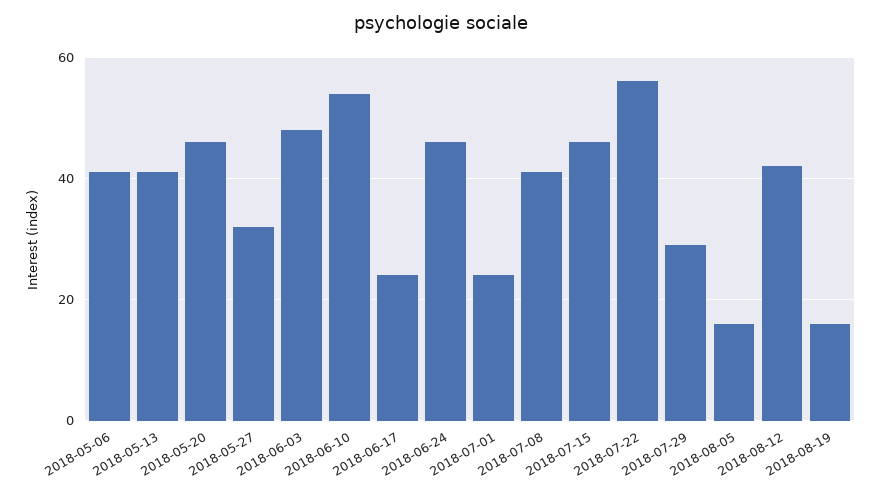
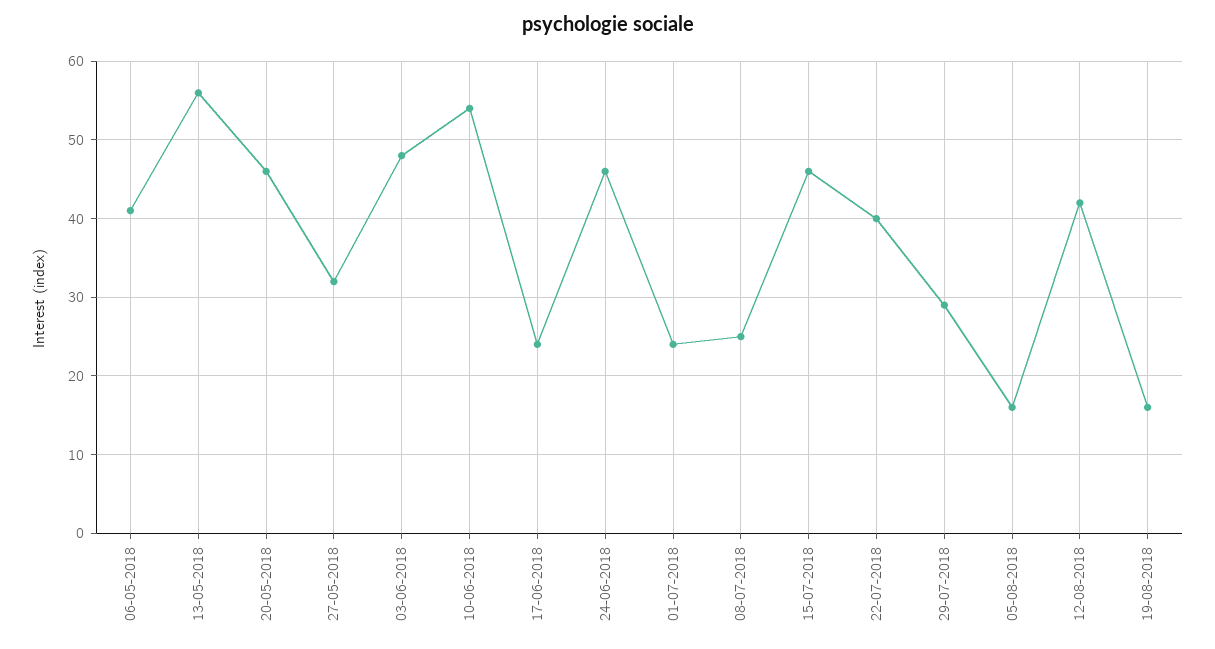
2018-05-13: 40 -> 56
2018-07-08: 40 -> 25
2018-07-22: 55 -> 40

